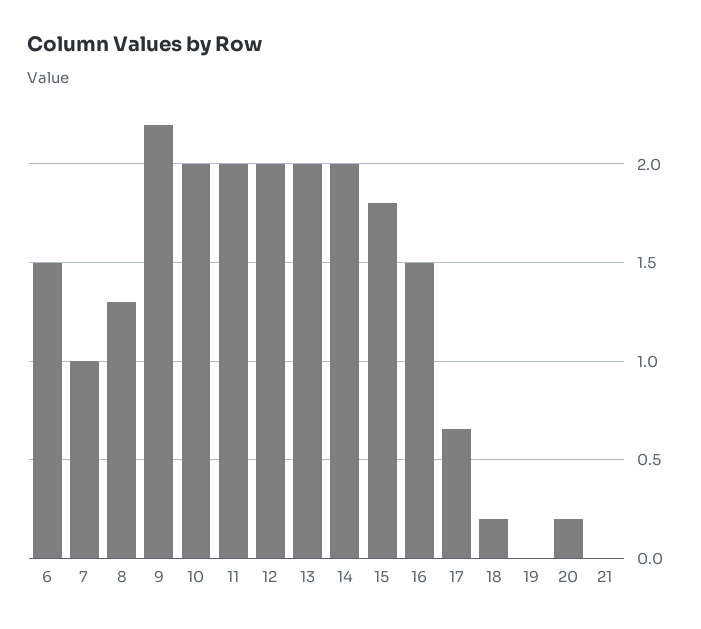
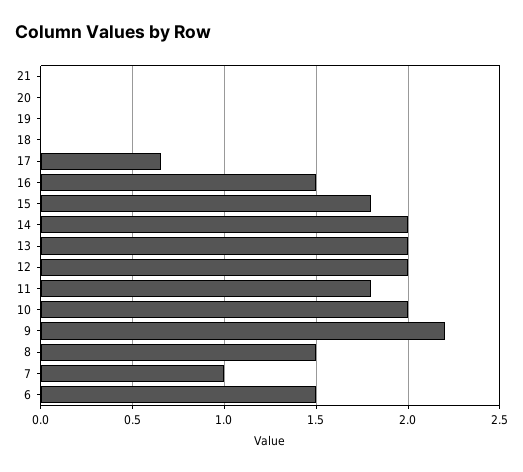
8: 1.3 -> 1.5
11: 2 -> 1.8
18: 0.2 -> 0
20: 0.2 -> 0

